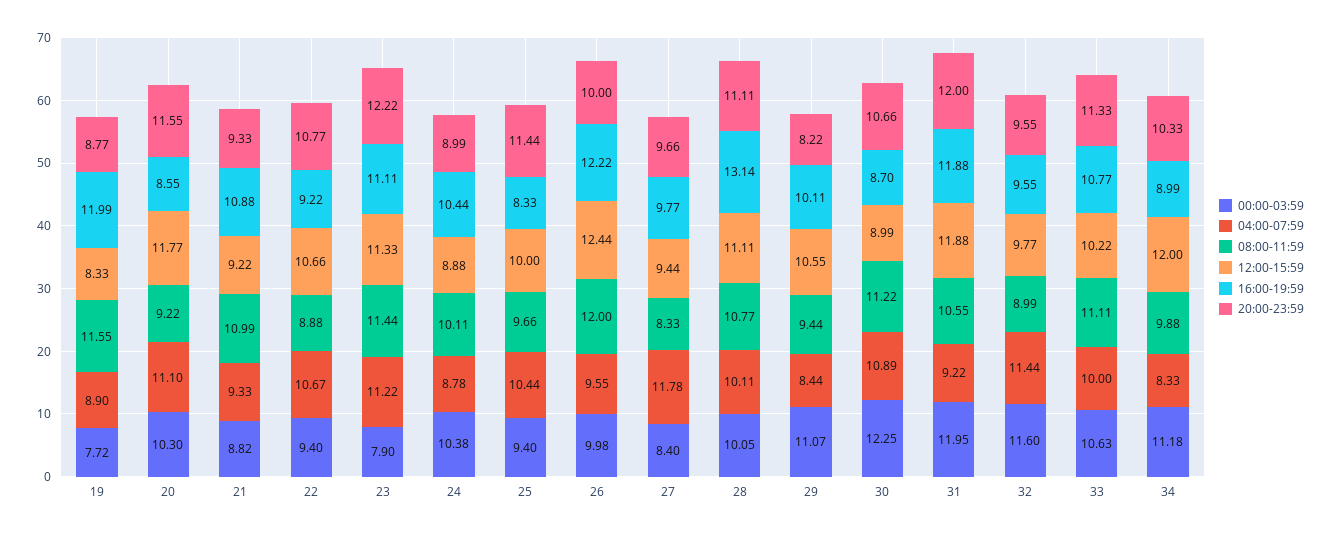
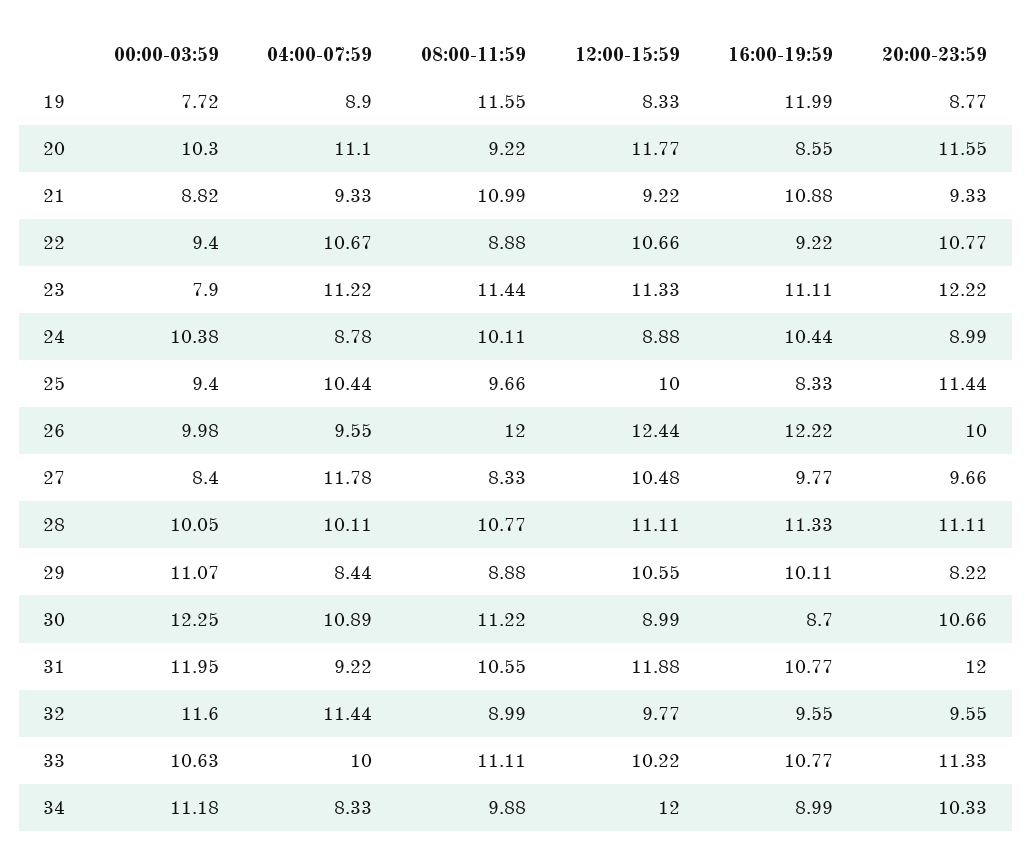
12:00-15:59, 27: 9.44 -> 10.48
16:00-19:59, 28: 13.14 -> 11.33
08:00-11:59, 29: 9.44 -> 8.88
16:00-19:59, 31: 11.88 -> 10.77

